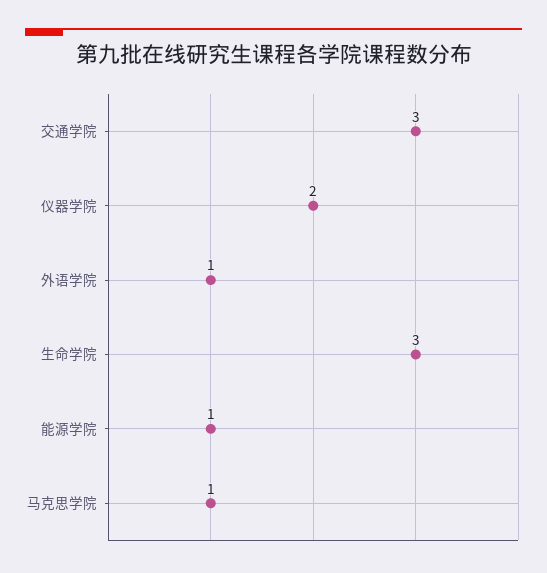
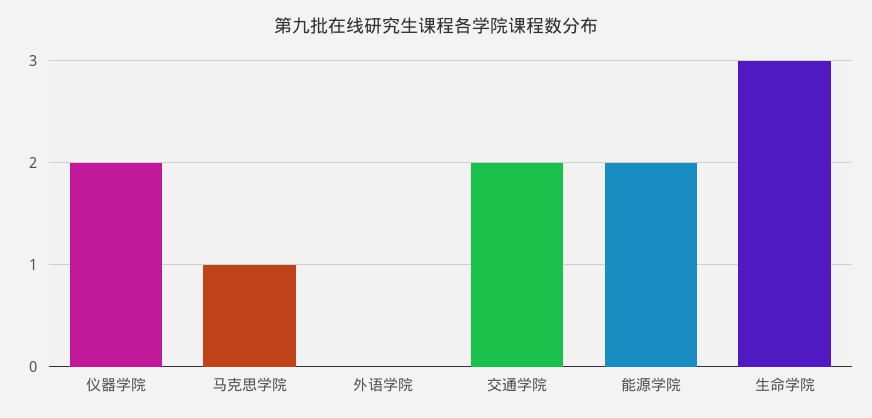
交通学院: 3 -> 2
外语学院: 1 -> 0
能源学院: 1 -> 2

